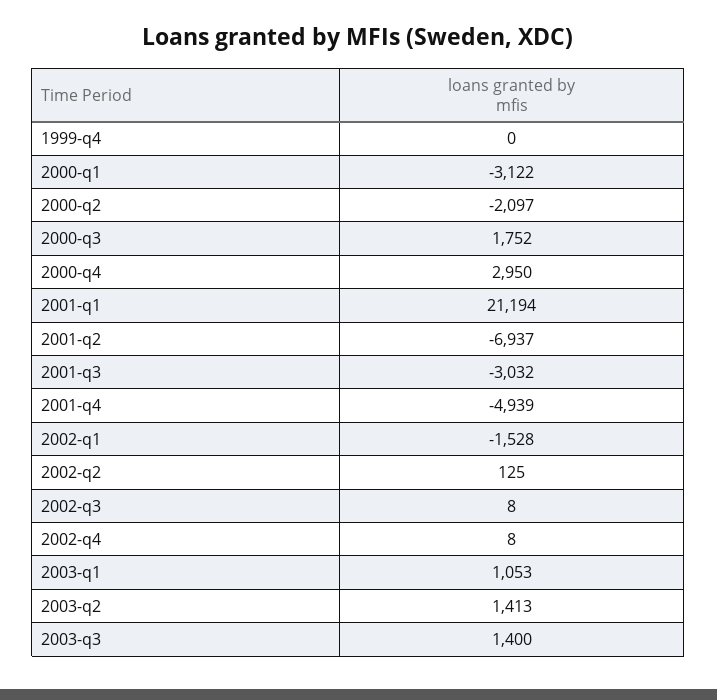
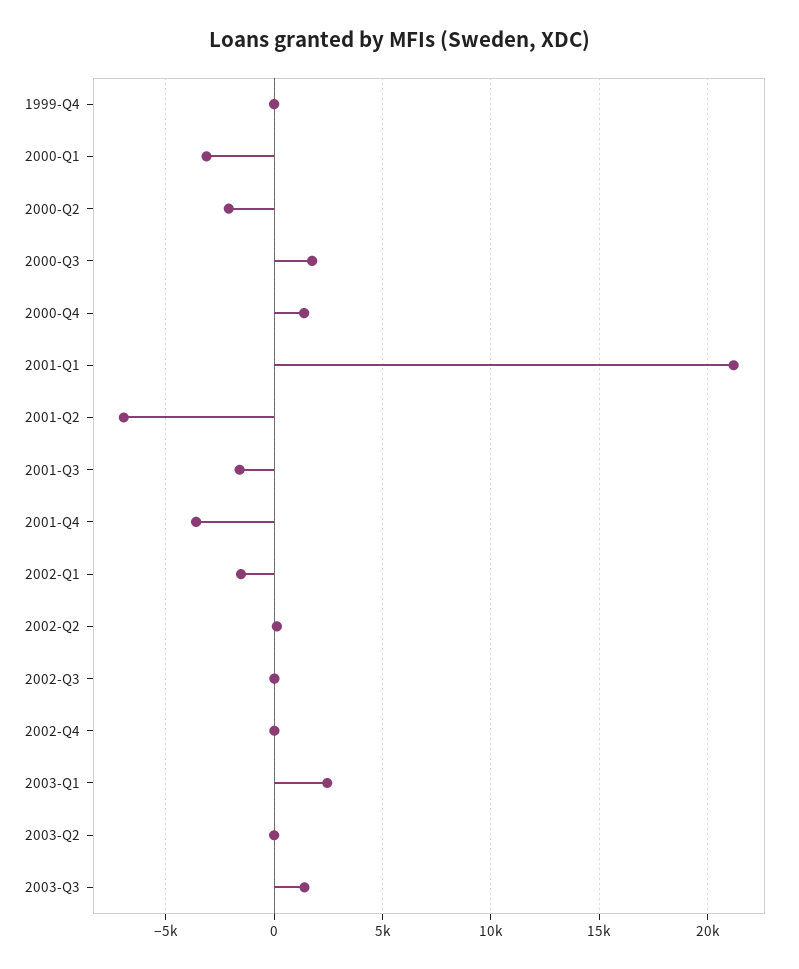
2000-q4: 2950 -> 1500
2001-q3: -3032 -> -1500
2001-q4: -4939 -> -3500
2003-q1: 1053 -> 2500
2003-q2: 1413 -> 0

